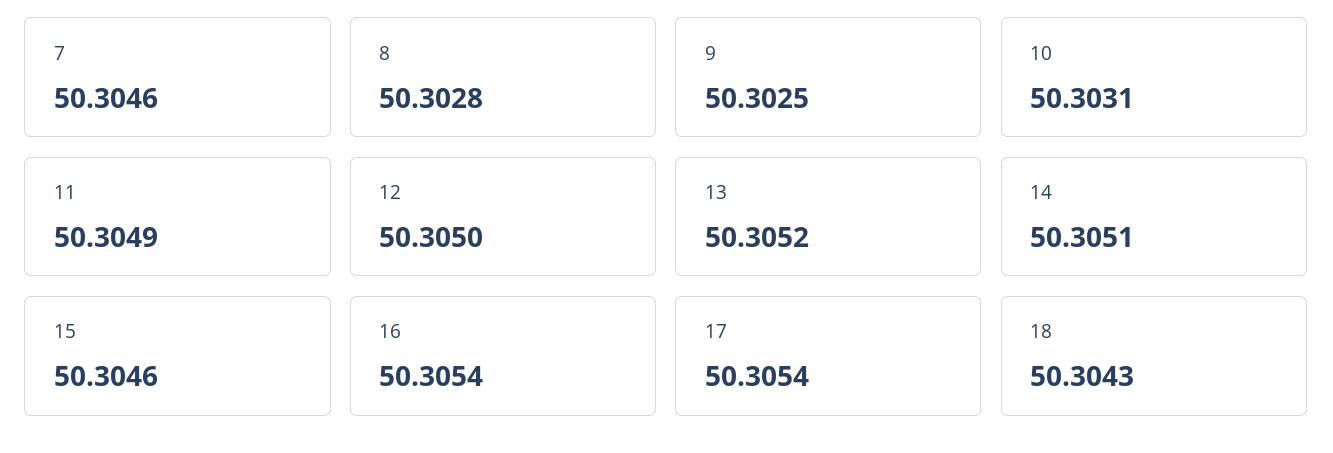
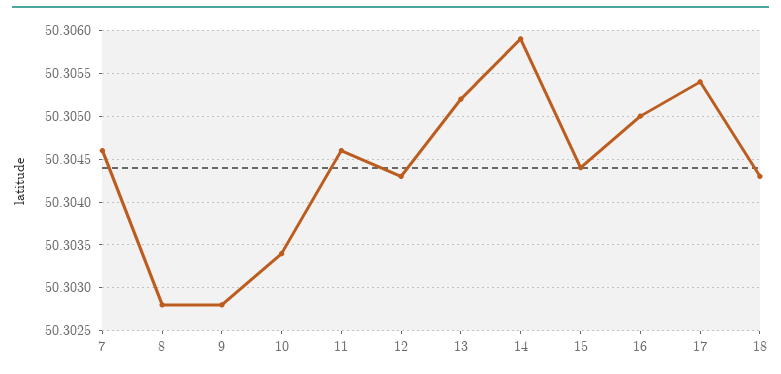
9: 50.3025 -> 50.3028
10: 50.3031 -> 50.3034
11: 50.3049 -> 50.3046
12: 50.305 -> 50.3043
14: 50.3051 -> 50.3059
15: 50.3046 -> 50.3044
16: 50.3054 -> 50.305

